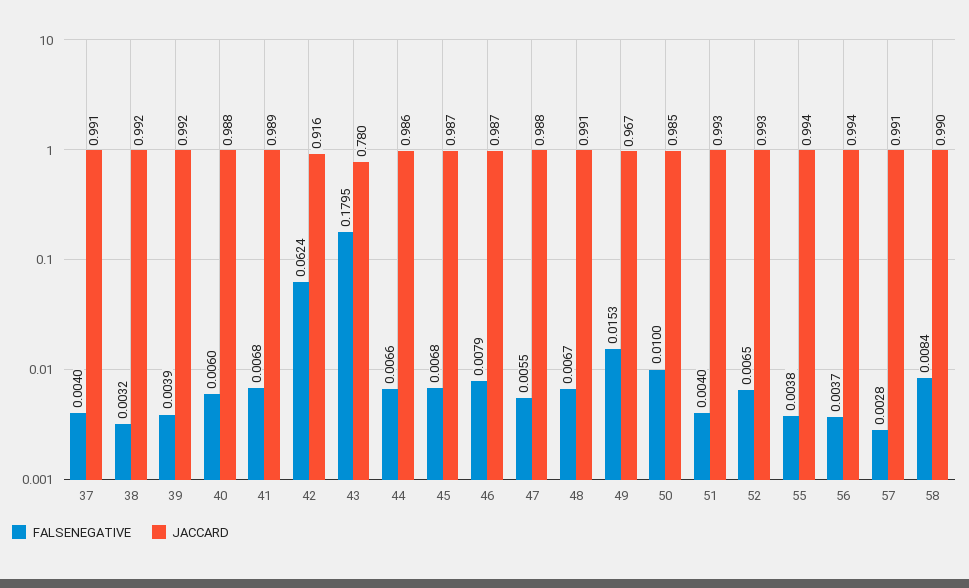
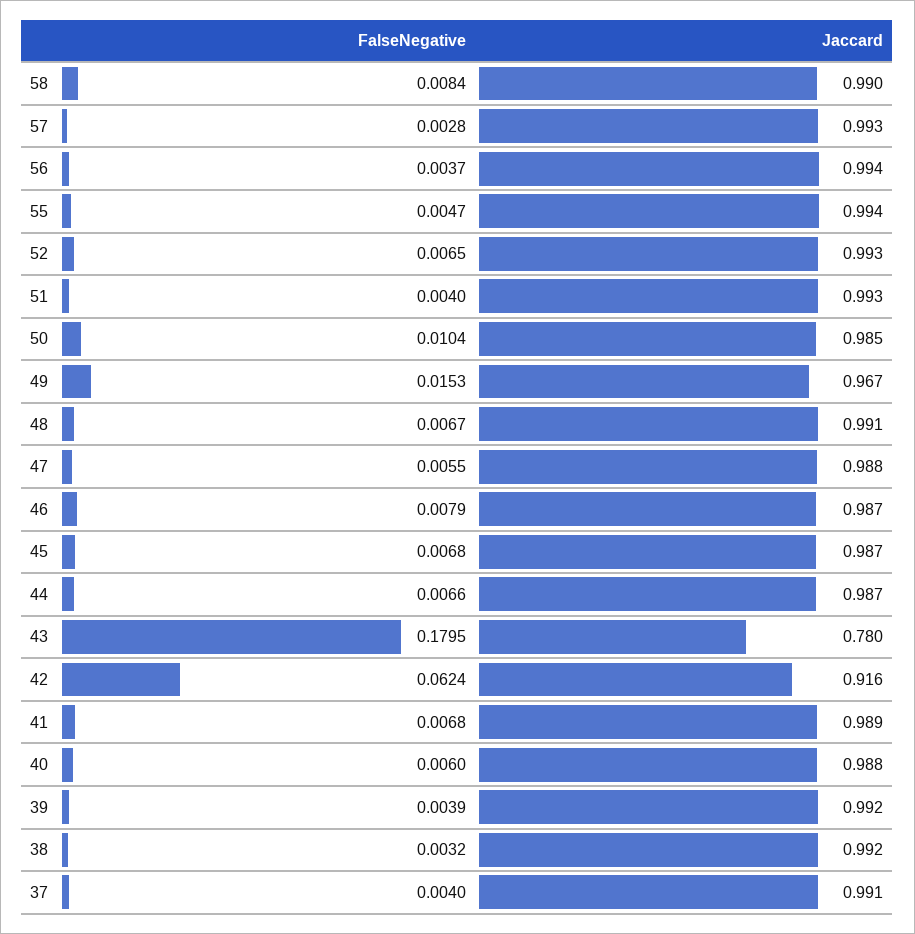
JACCARD, 44: 0.986 -> 0.987
FALSENEGATIVE, 50: 0.01 -> 0.0104
FALSENEGATIVE, 55: 0.0038 -> 0.0047
JACCARD, 57: 0.991 -> 0.993

